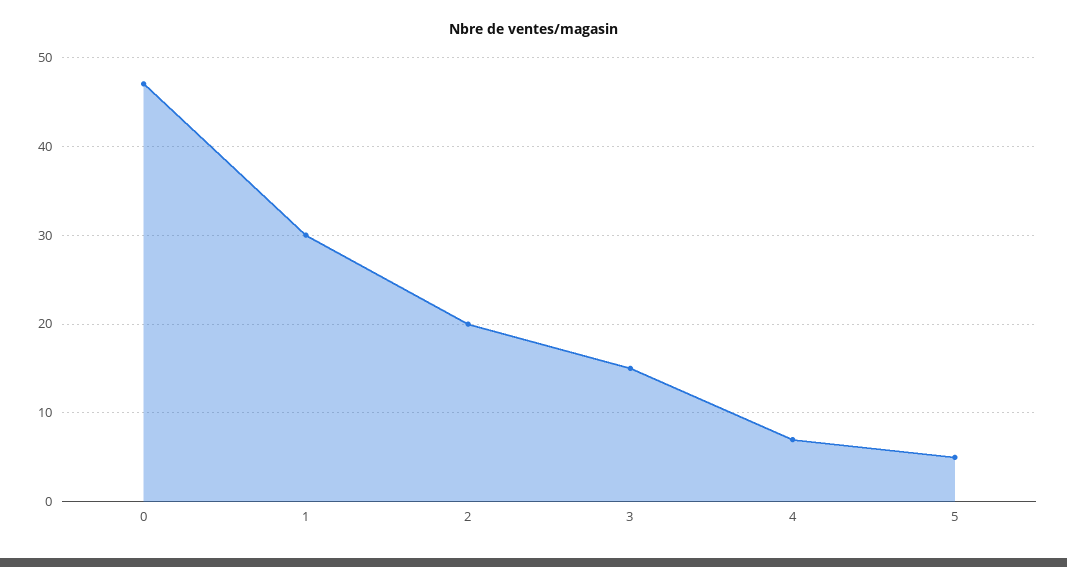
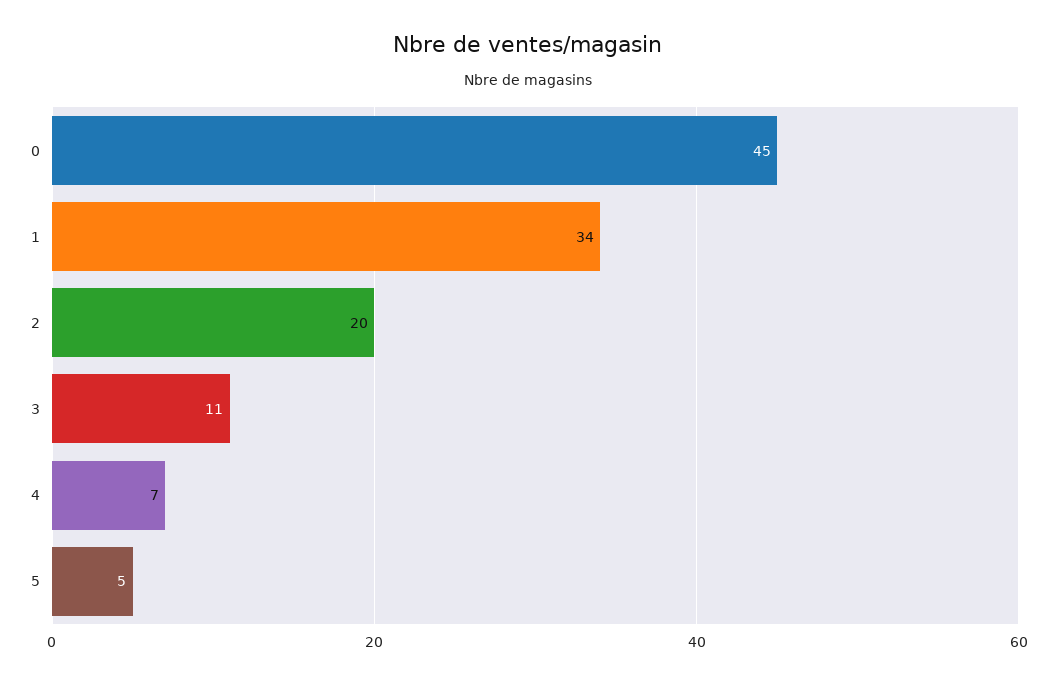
0: 47 -> 45
1: 30 -> 34
3: 15 -> 11

